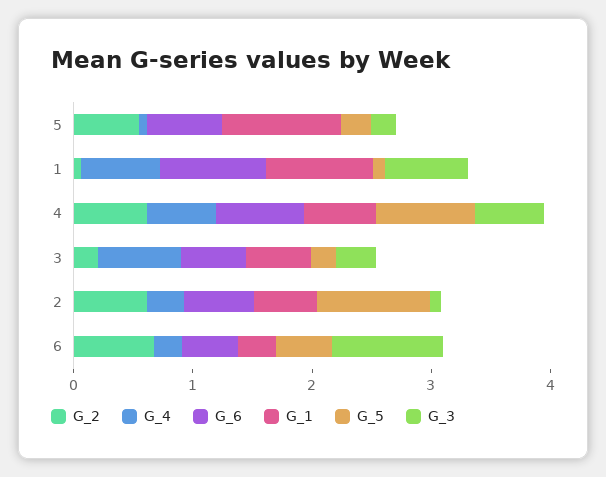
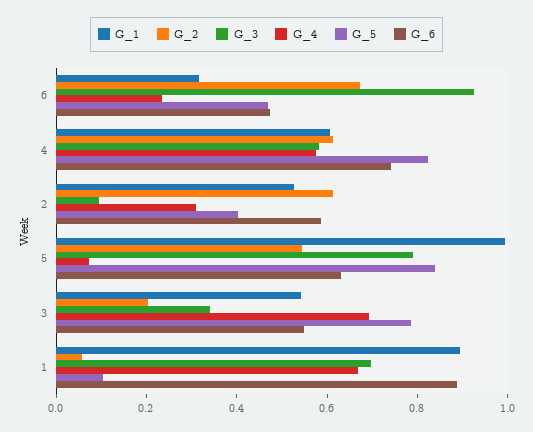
G_5, 5: 0.2 -> 0.85
G_3, 5: 0.2 -> 0.8
G_5, 3: 0.2 -> 0.8
G_5, 2: 1 -> 0.4

